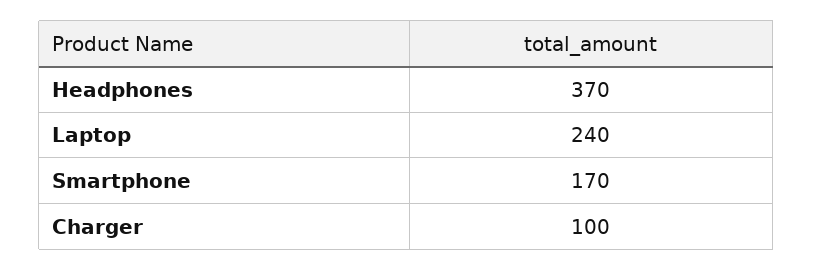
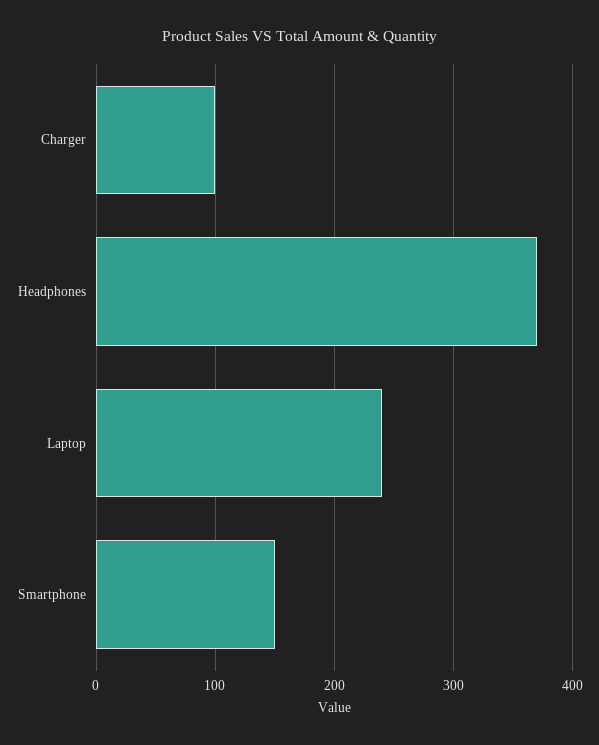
Smartphone: 170 -> 150

